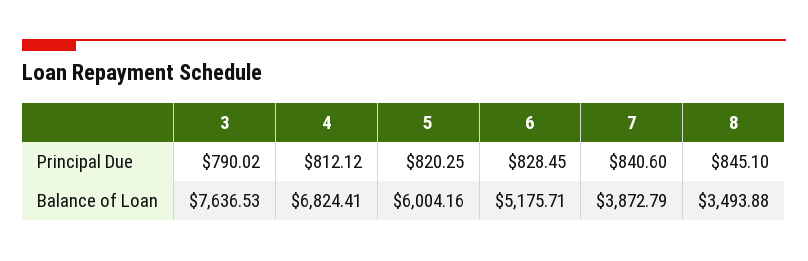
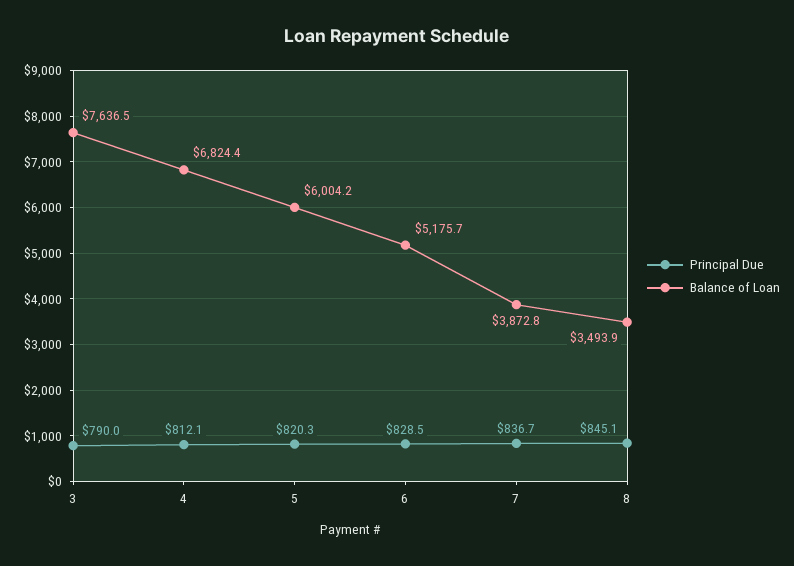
Principal Due, 7: 840.6 -> 836.7

